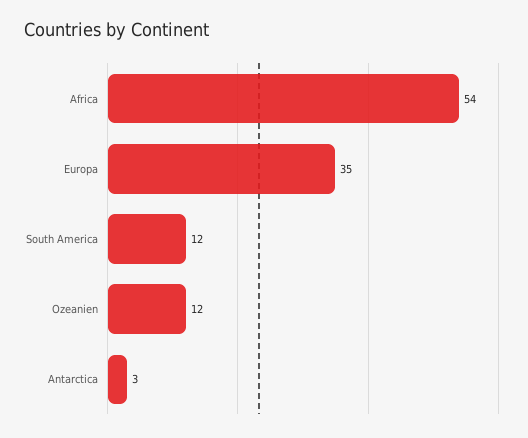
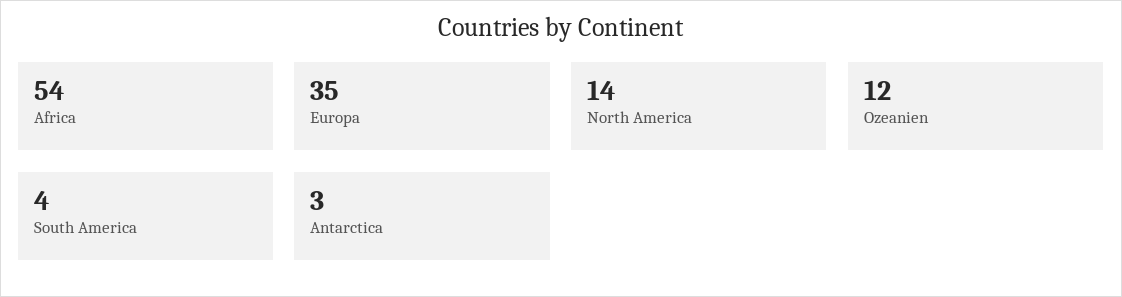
South America: 12 -> 4
North America: none -> 14

